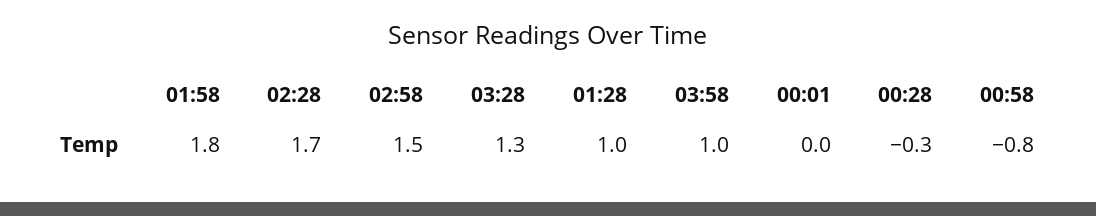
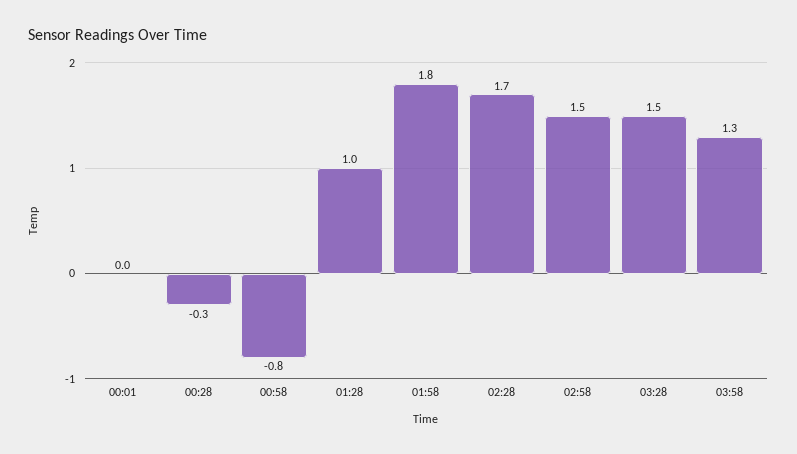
03:28: 1.3 -> 1.5
03:58: 1 -> 1.3

